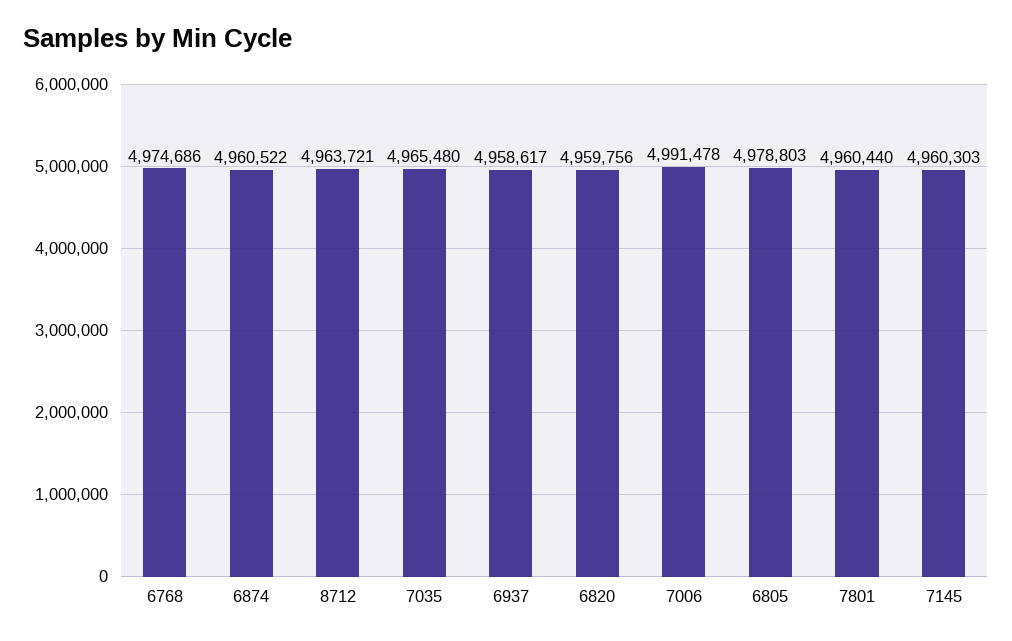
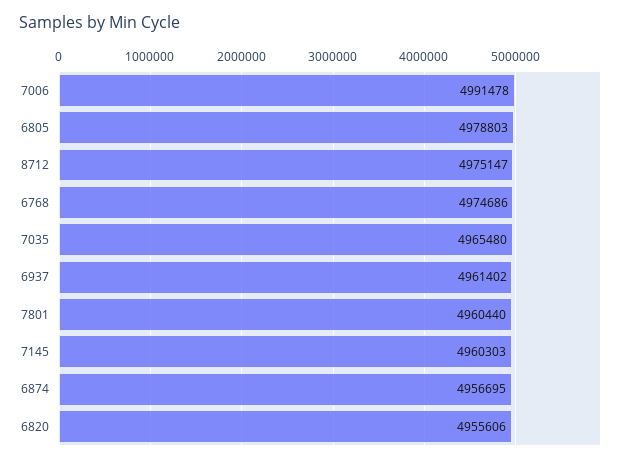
6874: 4960522 -> 4956695
8712: 4963721 -> 4975147
6937: 4958617 -> 4961402
6820: 4959756 -> 4955606

